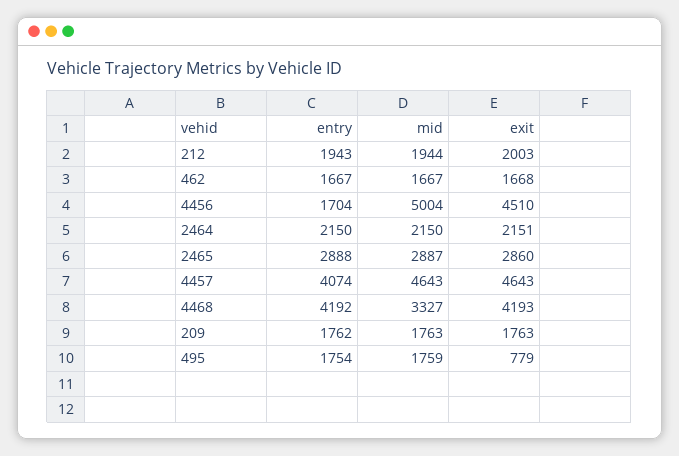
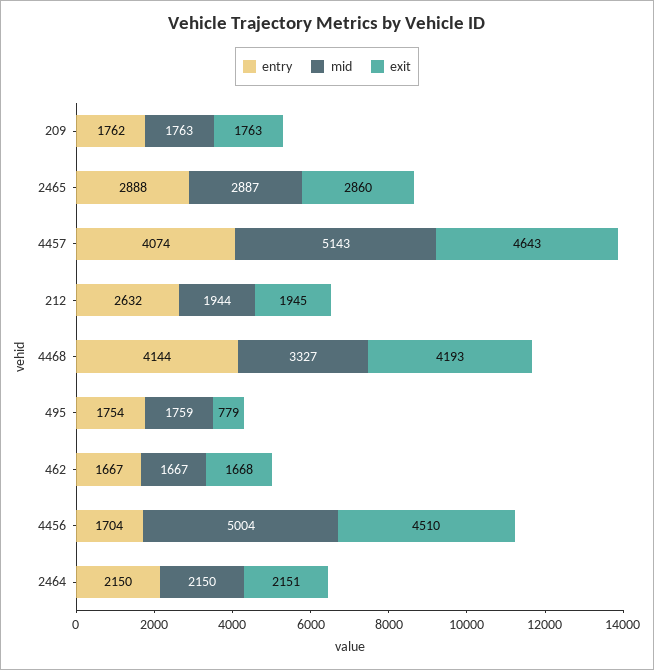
entry, 212: 1943 -> 2632
exit, 212: 2003 -> 1945
mid, 4457: 4643 -> 5143
entry, 4468: 4192 -> 4144

